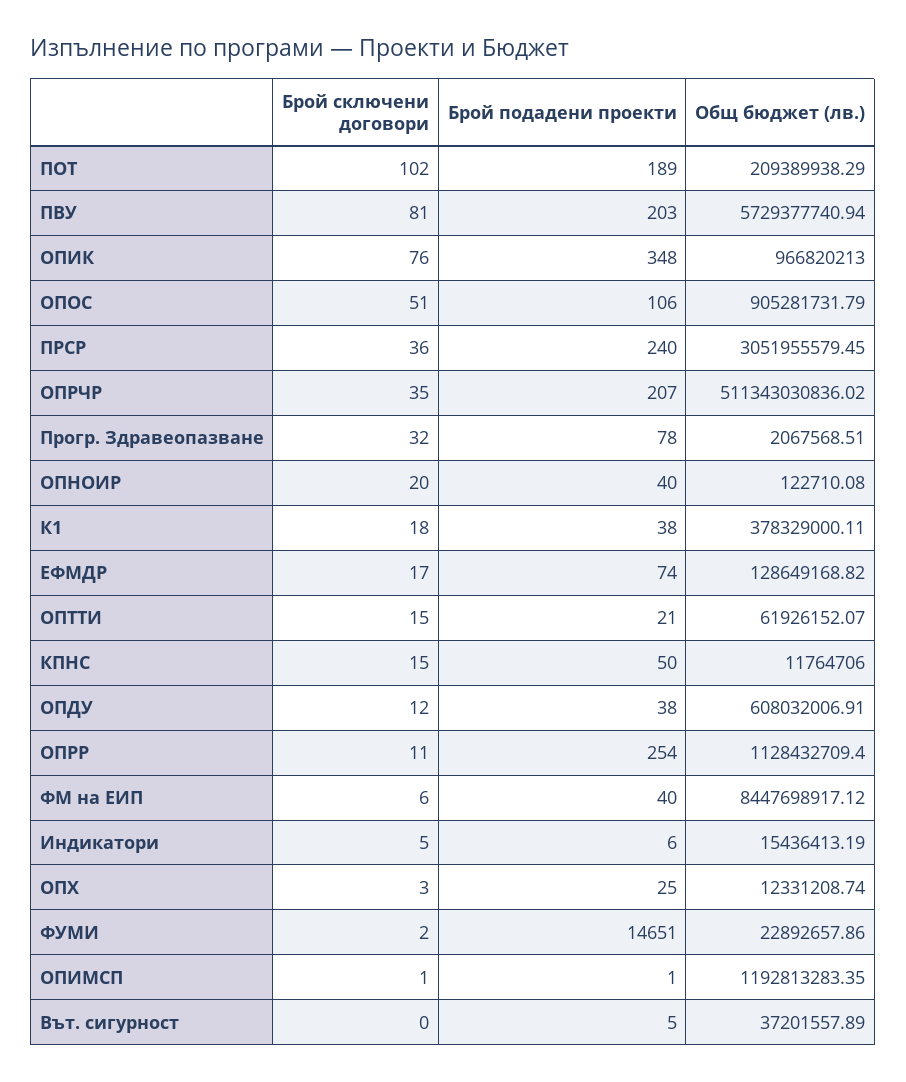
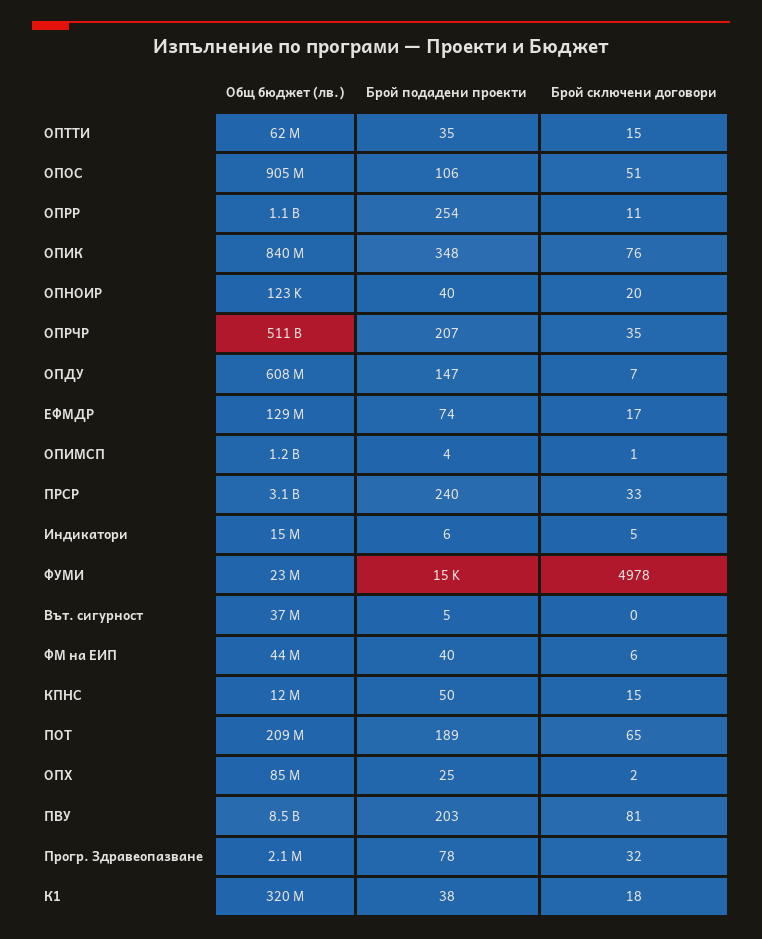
Брой сключени договори, ПОТ: 102 -> 65
Общ бюджет (лв.), ПВУ: 5729377740.94 -> 8500000000
Общ бюджет (лв.), ОПИК: 966820213 -> 840000000
Брой сключени договори, ПРСР: 36 -> 33
Общ бюджет (лв.), К1: 378329000.11 -> 320000000
Брой подадени проекти, ОПТТИ: 21 -> 35
Брой сключени договори, ОПДУ: 12 -> 7
Брой подадени проекти, ОПДУ: 38 -> 147
Общ бюджет (лв.), ФМ на ЕИП: 8447698917.12 -> 44000000
Брой сключени договори, ОПХ: 3 -> 2
Общ бюджет (лв.), ОПХ: 12331208.74 -> 85000000
Брой сключени договори, ФУМИ: 2 -> 4978
Брой подадени проекти, ОПИМСП: 1 -> 4

